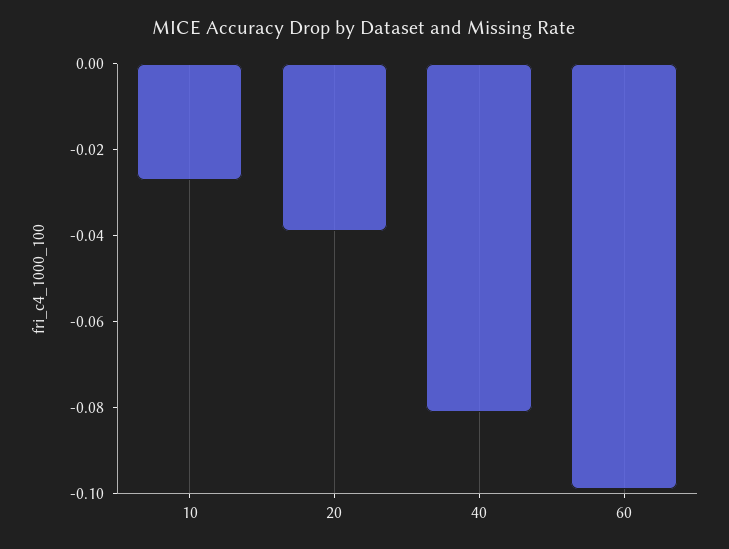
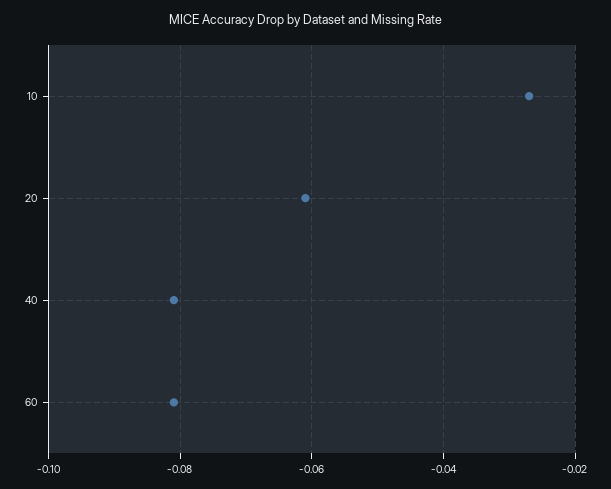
20: -0.04 -> -0.06
60: -0.1 -> -0.08

